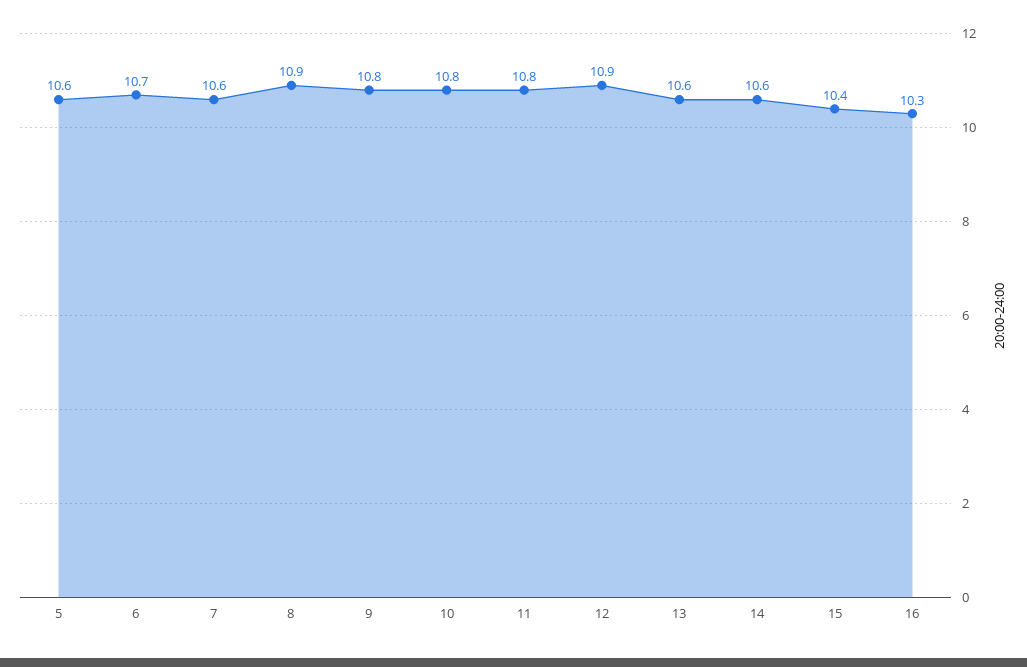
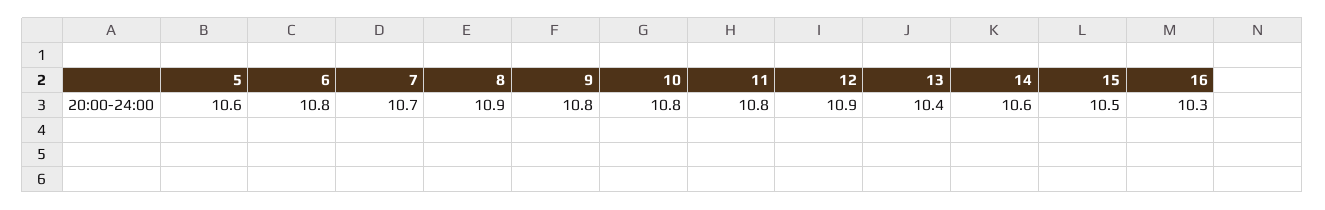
6: 10.7 -> 10.8
7: 10.6 -> 10.7
13: 10.6 -> 10.4
15: 10.4 -> 10.5

